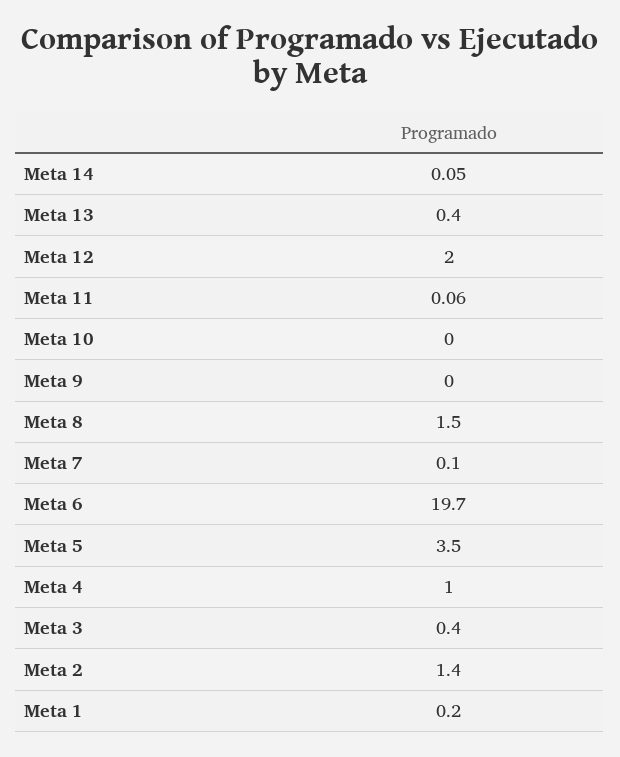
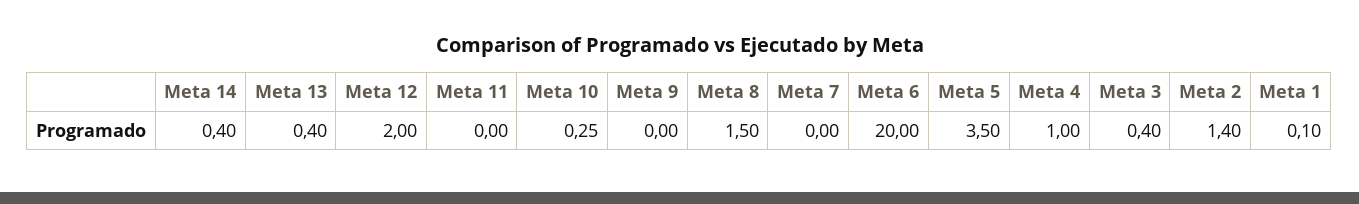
Meta 14: 0.05 -> 0.4
Meta 11: 0.06 -> 0
Meta 10: 0 -> 0.25
Meta 7: 0.1 -> 0
Meta 6: 19.7 -> 20
Meta 1: 0.2 -> 0.1

